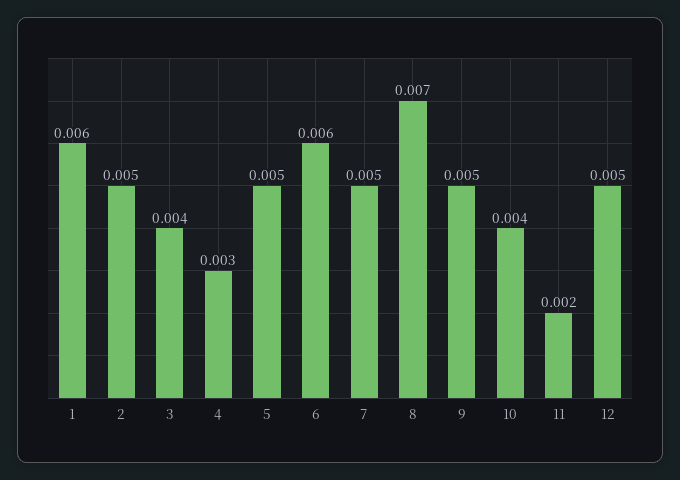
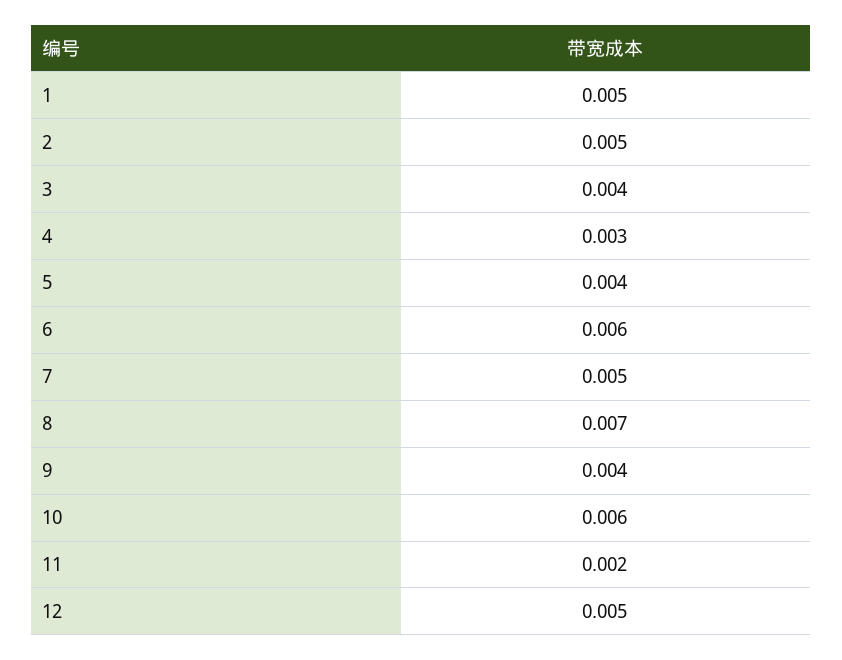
1: 0.006 -> 0.005
5: 0.005 -> 0.004
9: 0.005 -> 0.004
10: 0.004 -> 0.006

